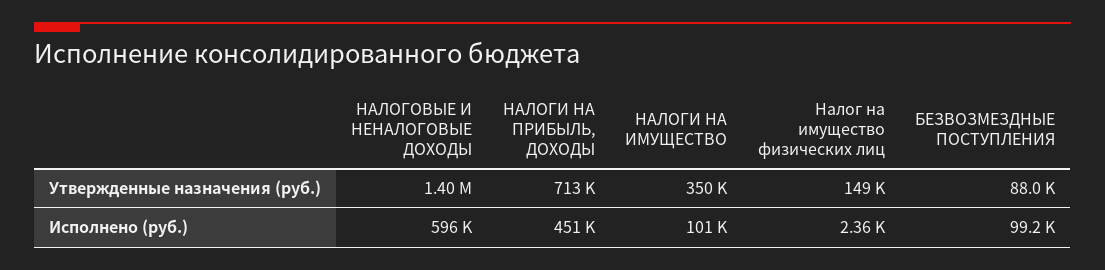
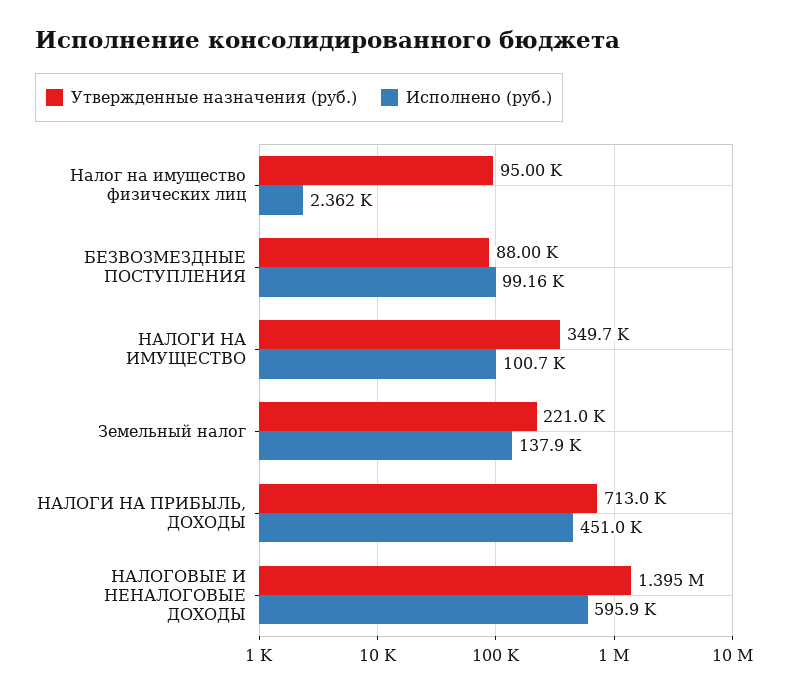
Утвержденные назначения (руб.), Налог на имущество физических лиц: 149000 -> 95000
Утвержденные назначения (руб.), Земельный налог: none -> 221000
Исполнено (руб.), Земельный налог: none -> 137900

